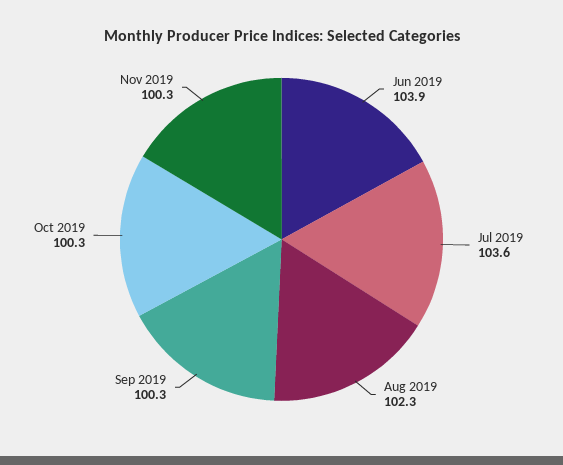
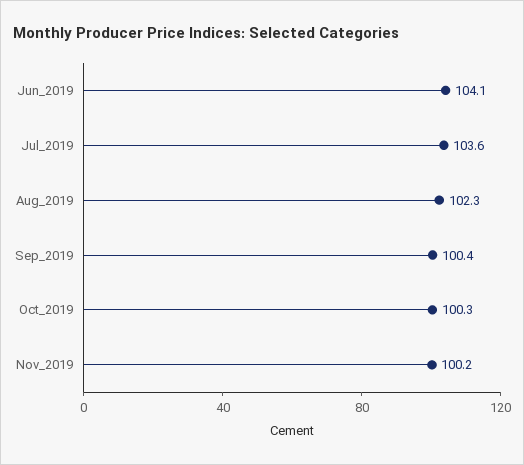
Jun 2019: 103.9 -> 104.1
Sep 2019: 100.3 -> 100.4
Nov 2019: 100.3 -> 100.2

